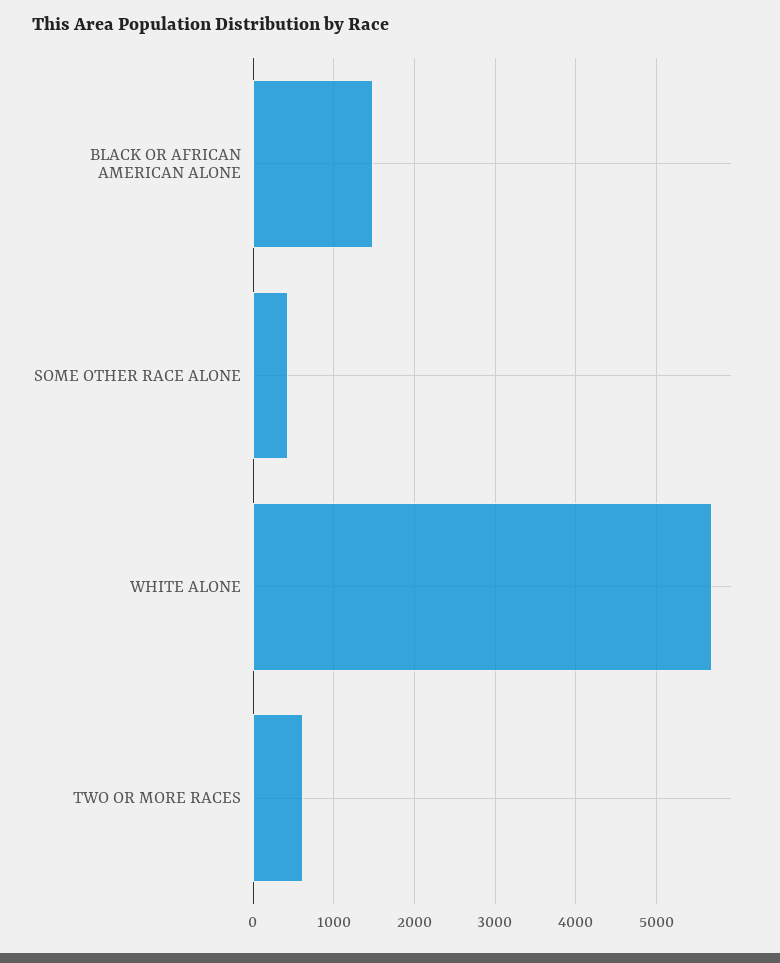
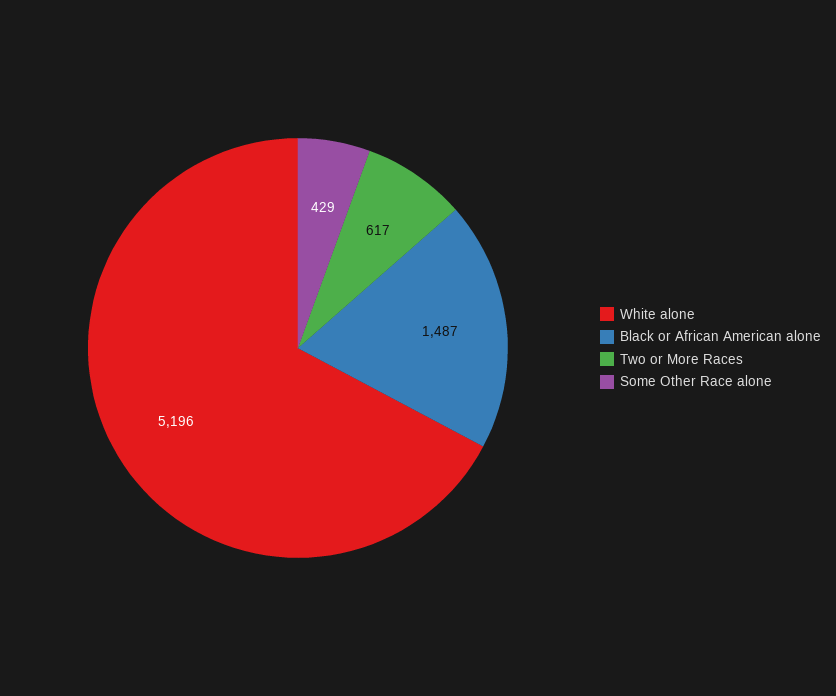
WHITE ALONE: 5700 -> 5196

